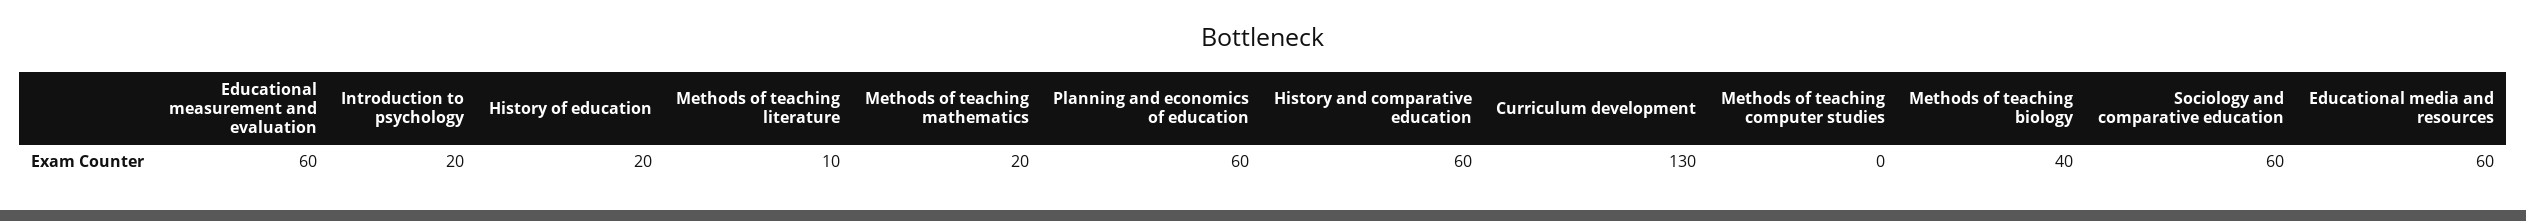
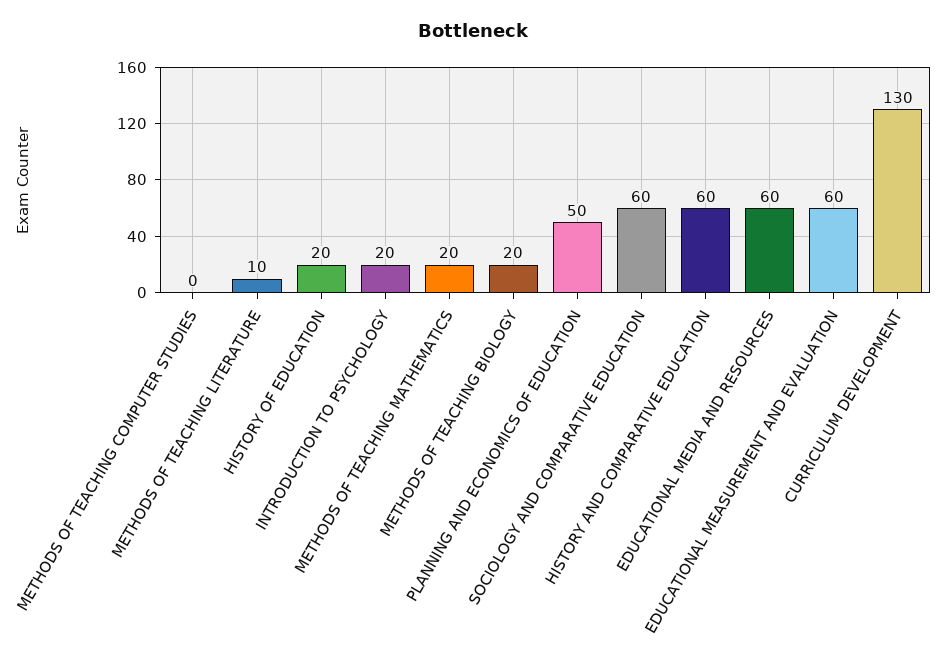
Planning and economics of education: 60 -> 50
Methods of teaching biology: 40 -> 20

